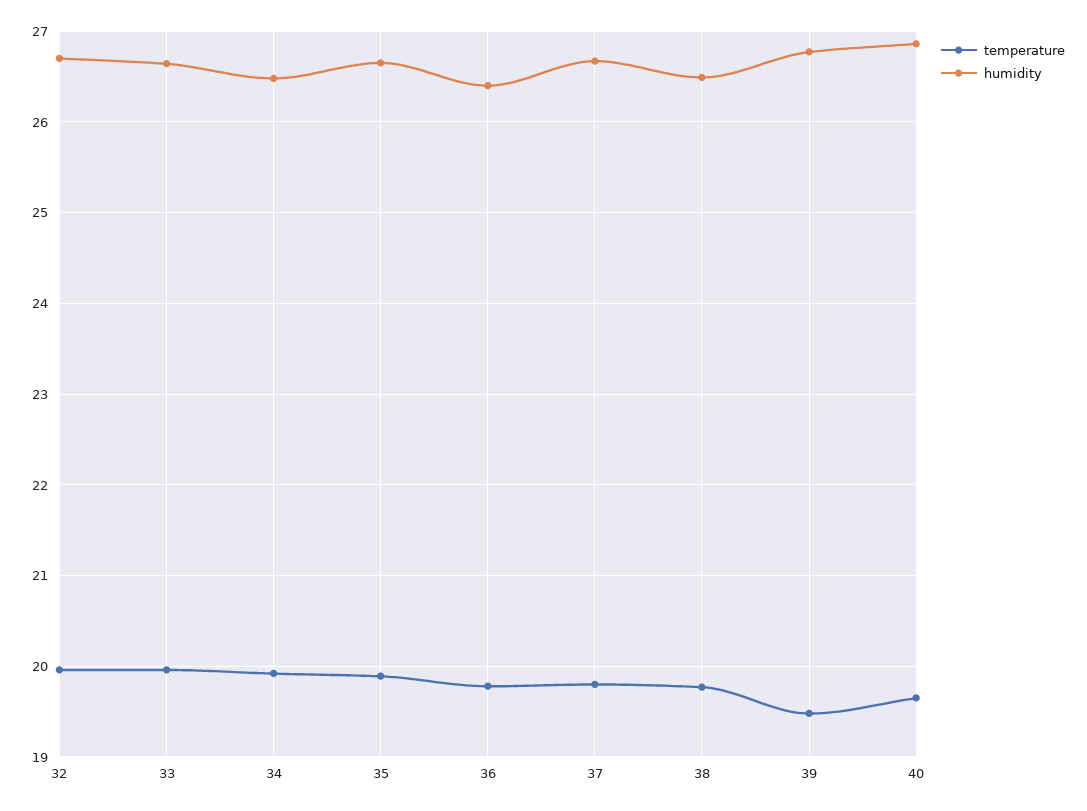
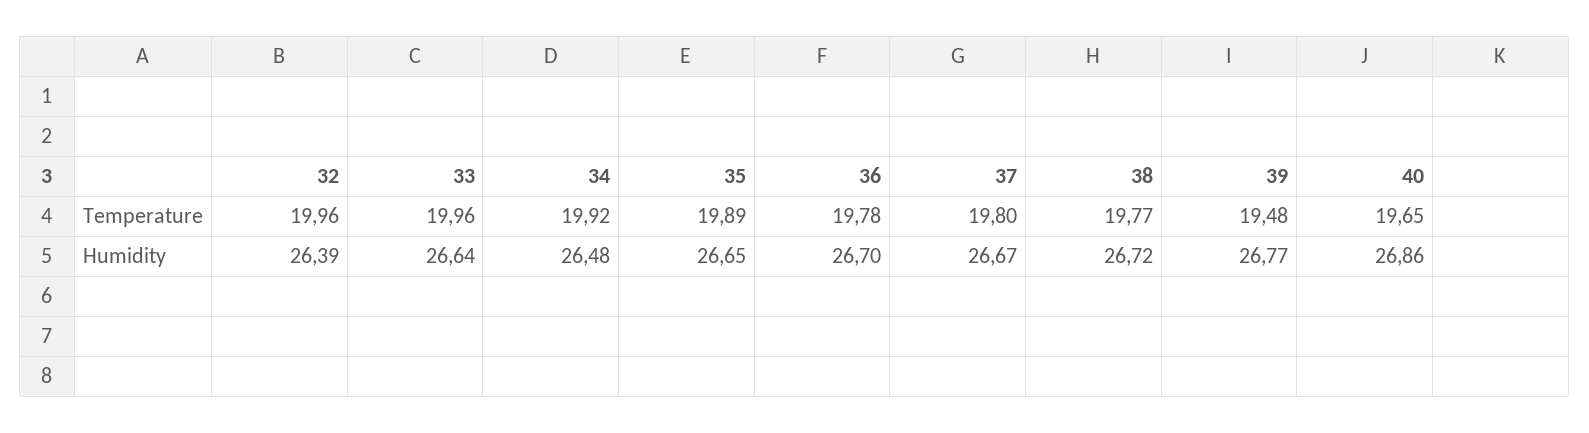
humidity, 32: 26.7 -> 26.39
humidity, 36: 26.4 -> 26.7
humidity, 38: 26.5 -> 26.72

